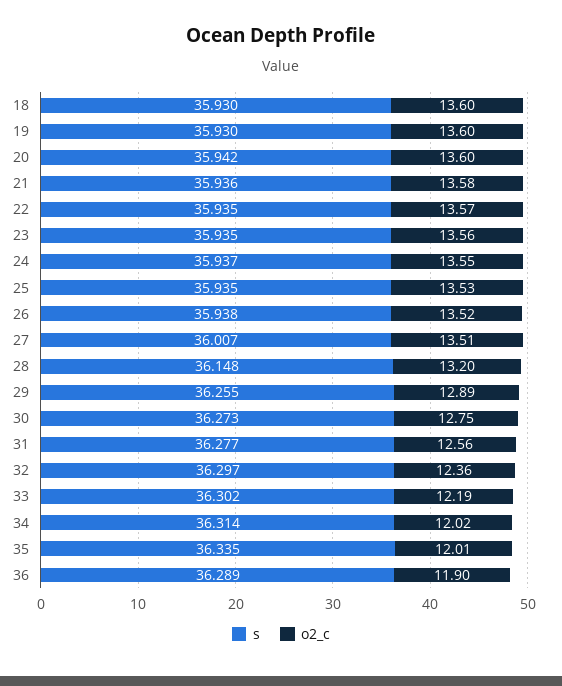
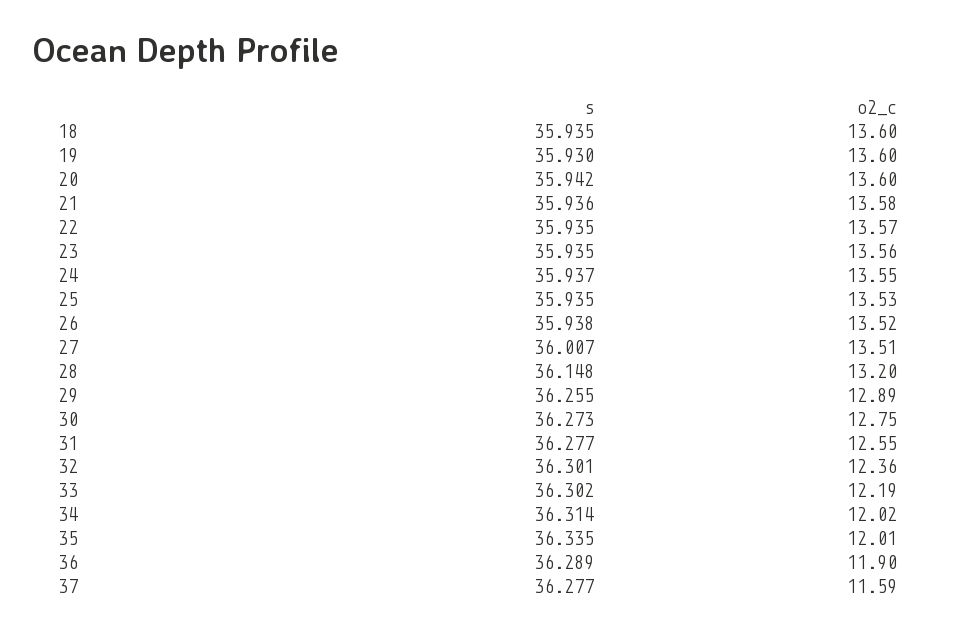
s, 18: 35.93 -> 35.935
o2_c, 31: 12.56 -> 12.55
s, 32: 36.297 -> 36.301
s, 37: none -> 36.277
o2_c, 37: none -> 11.59

